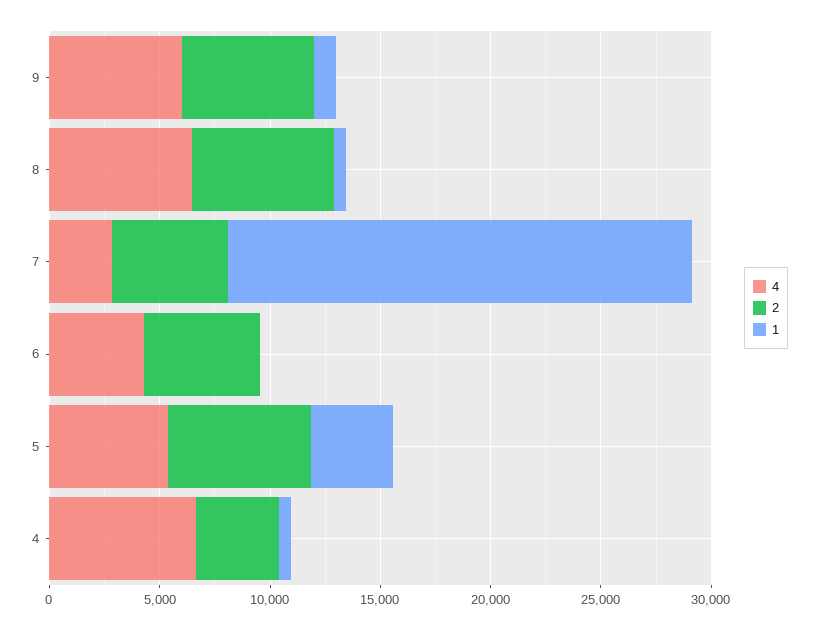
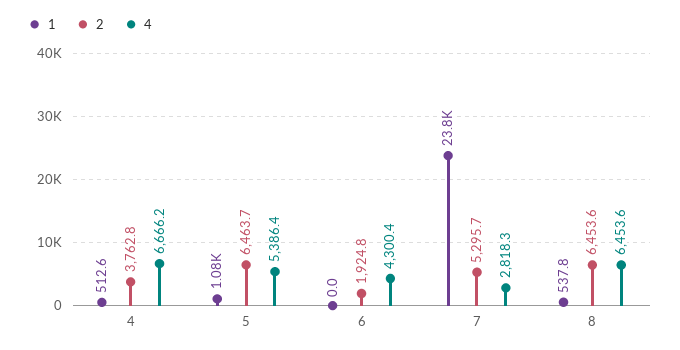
4, 9: 6000 -> none
2, 9: 6000 -> none
1, 9: 1000 -> none
1, 7: 21000 -> 23800
2, 6: 5000 -> 1924.8
1, 5: 4000 -> 1080

